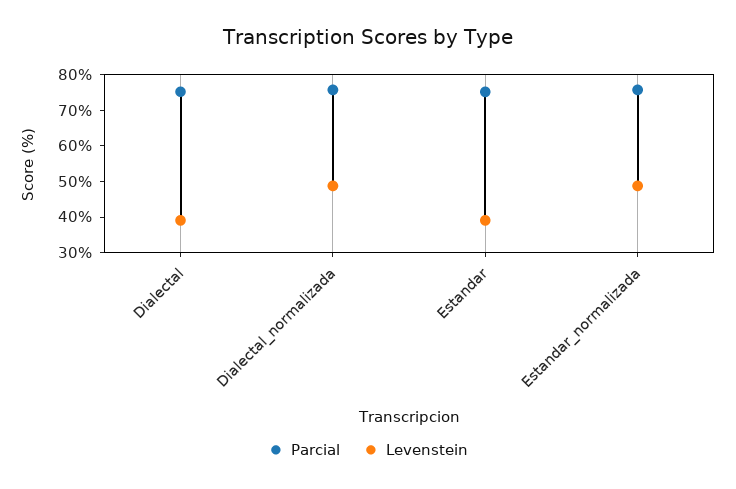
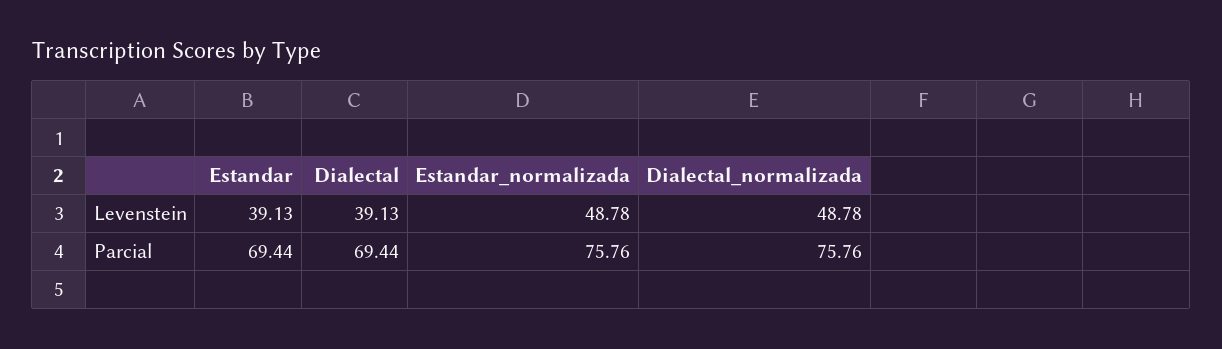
Parcial, Dialectal: 75 -> 69.44
Parcial, Estandar: 75 -> 69.44

